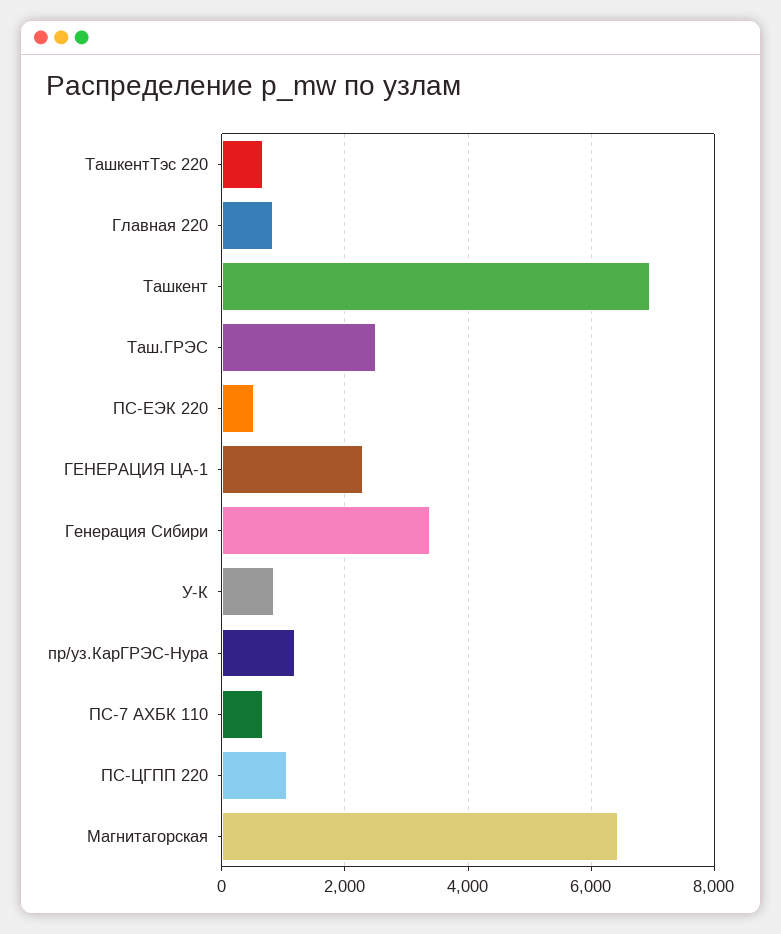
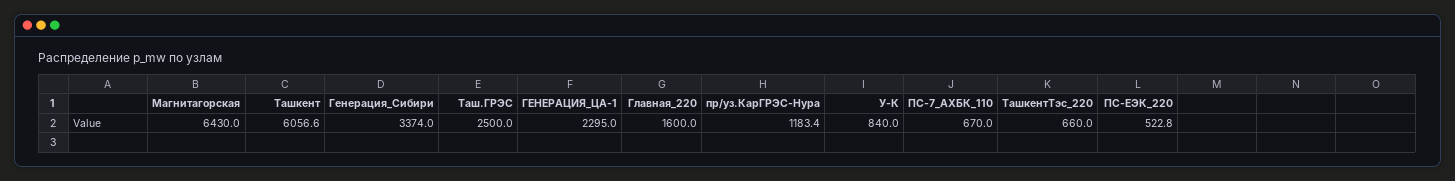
Главная 220: 800 -> 1600
Ташкент: 7000 -> 6056.6
ПС-ЦГПП 220: 1000 -> none

